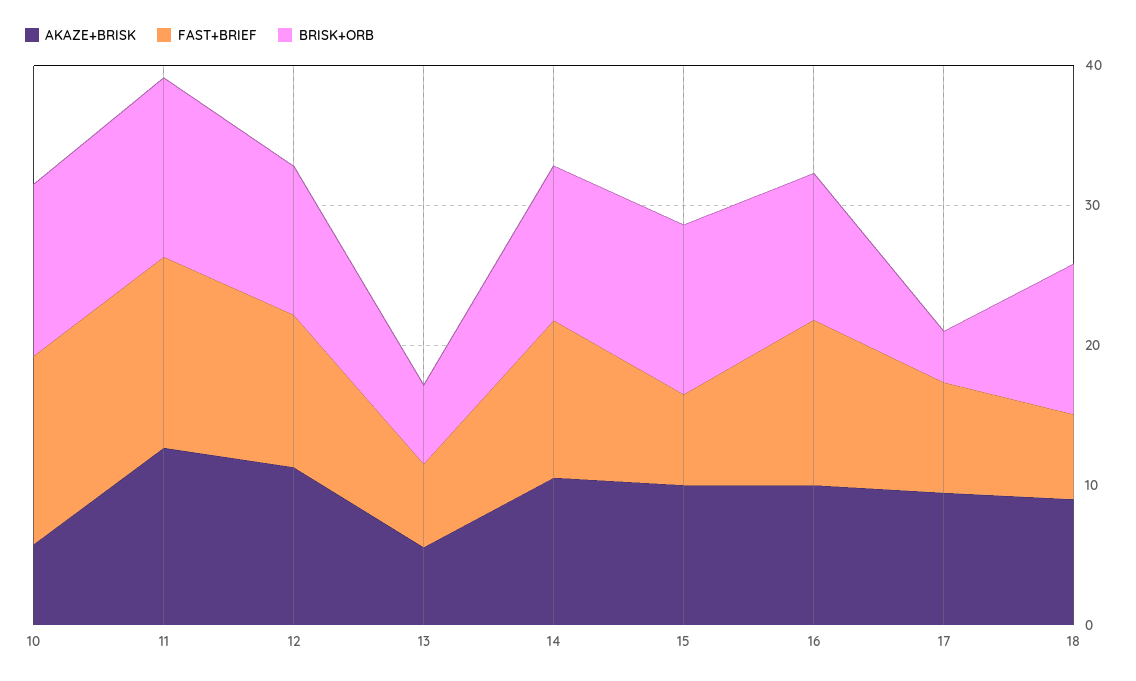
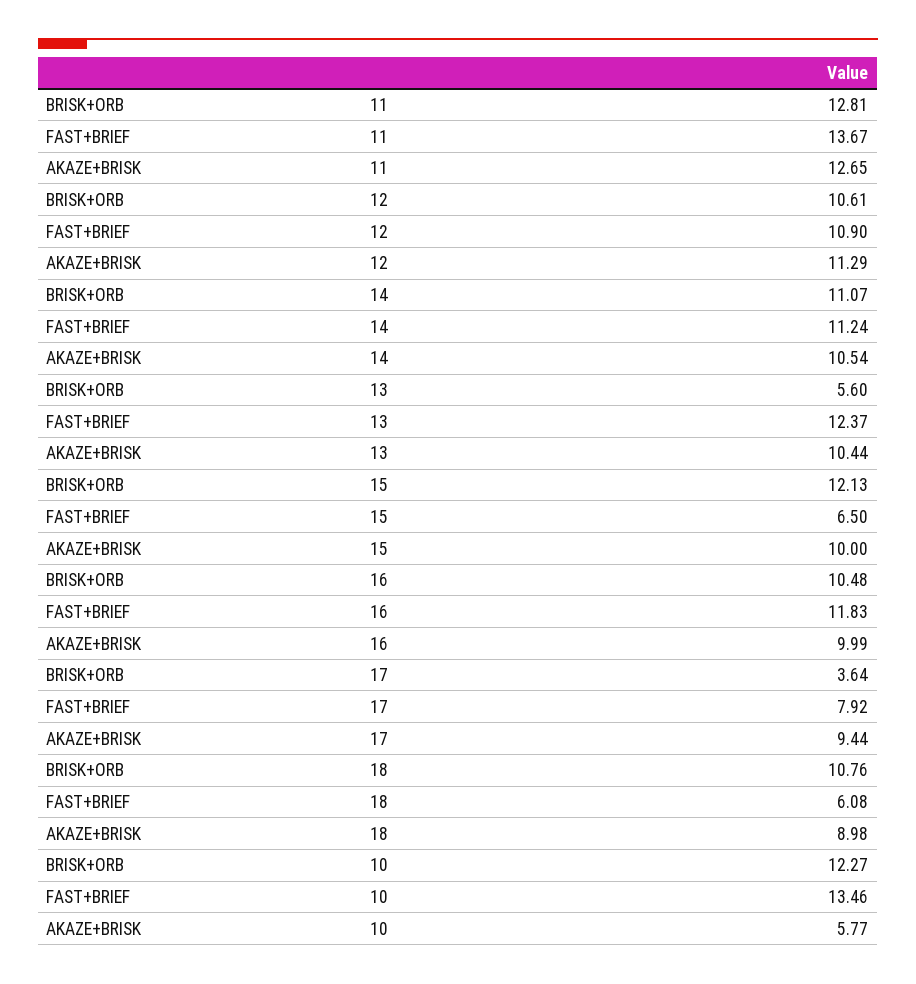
AKAZE+BRISK, 13: 6 -> 10.44
FAST+BRIEF, 13: 6 -> 12.37

